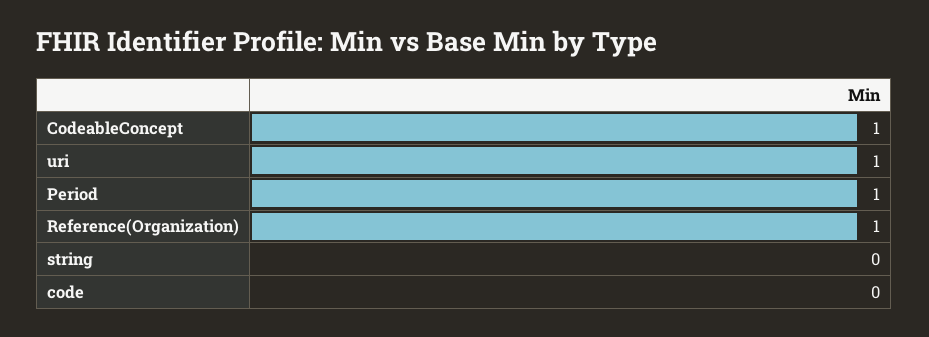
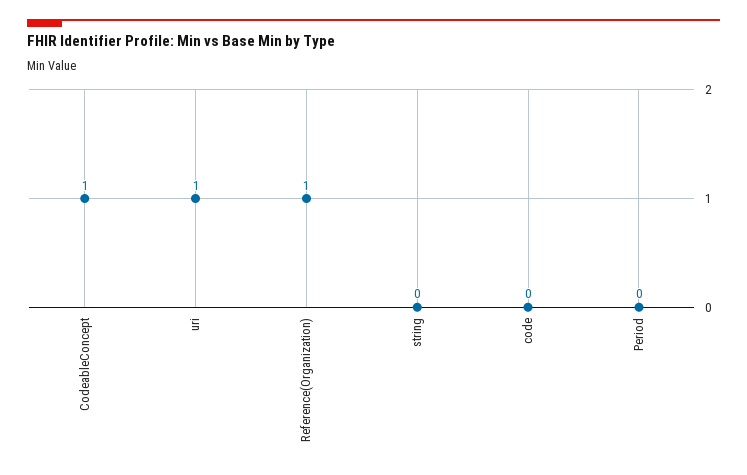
Period: 1 -> 0

